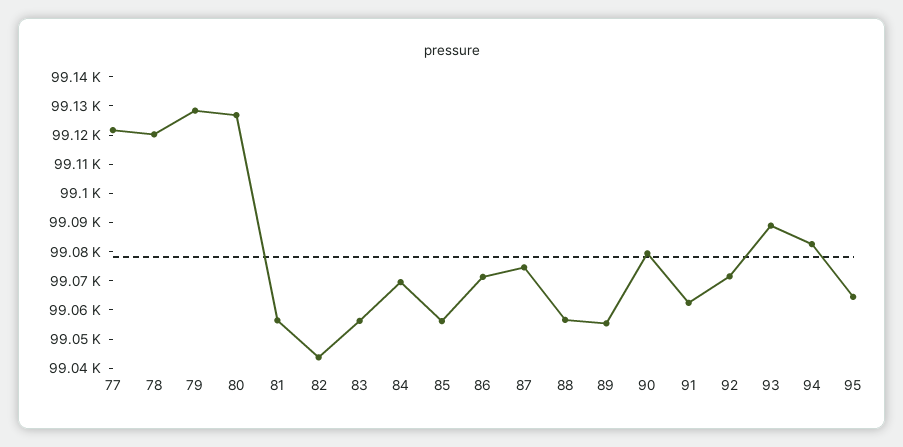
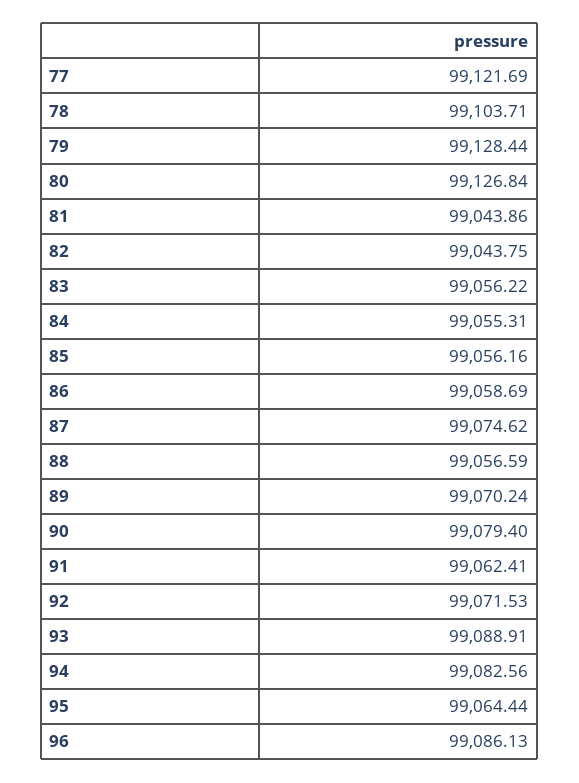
78: 99120 -> 99103.71
81: 99055 -> 99043.86
84: 99070 -> 99055.31
86: 99070 -> 99058.69
89: 99055 -> 99070.24
96: none -> 99086.13

